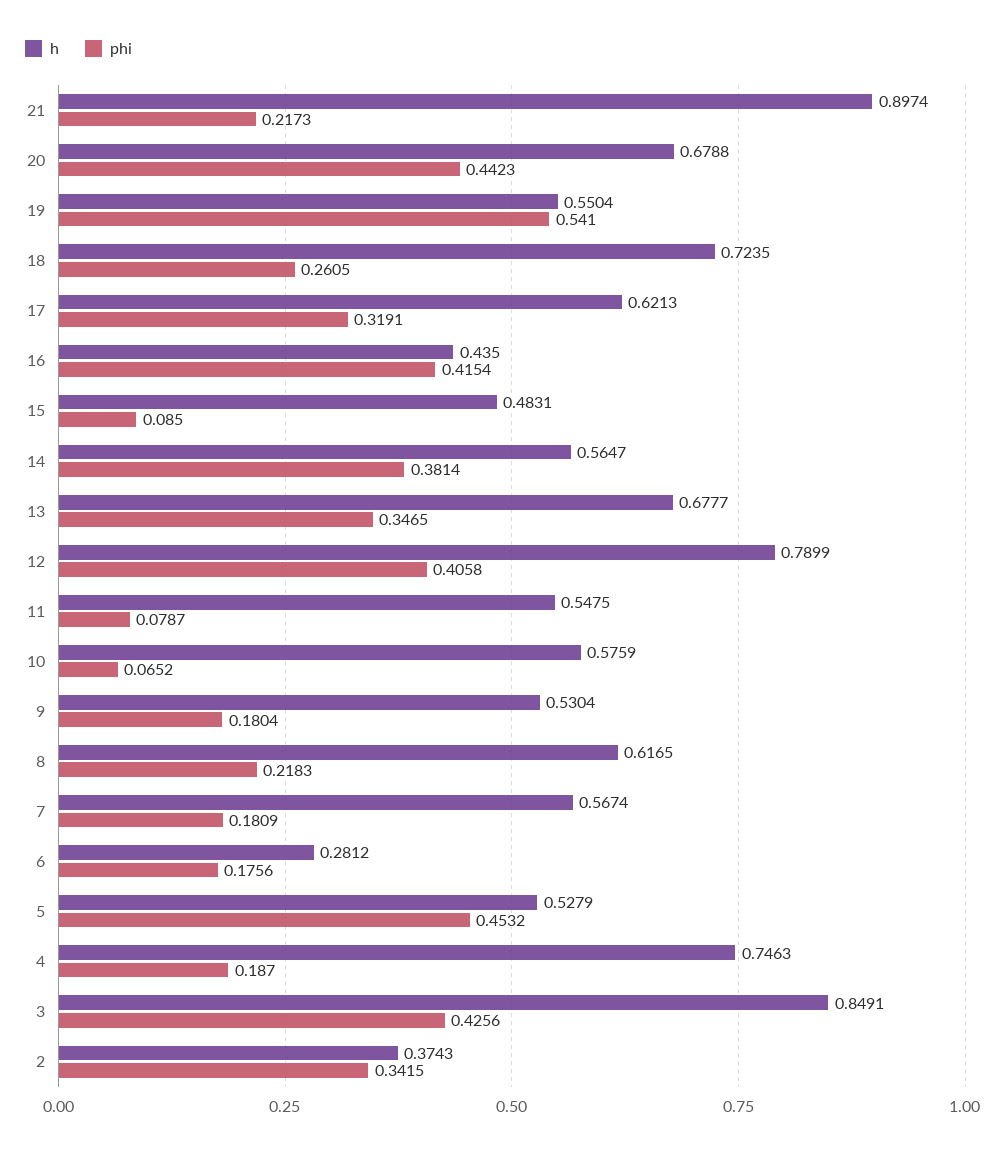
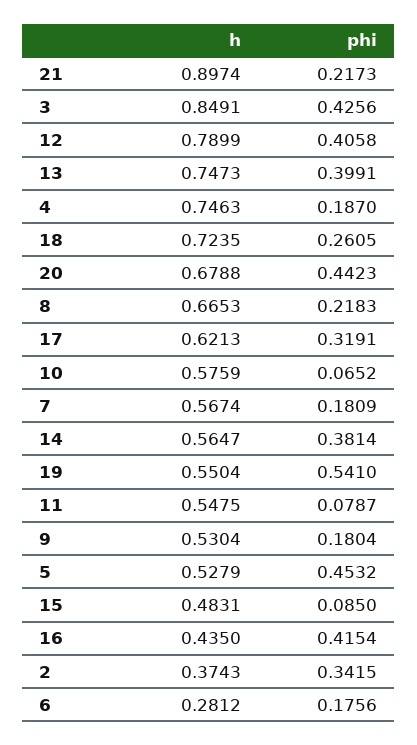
h, 13: 0.6777 -> 0.7473
phi, 13: 0.3465 -> 0.3991
h, 8: 0.6165 -> 0.6653

